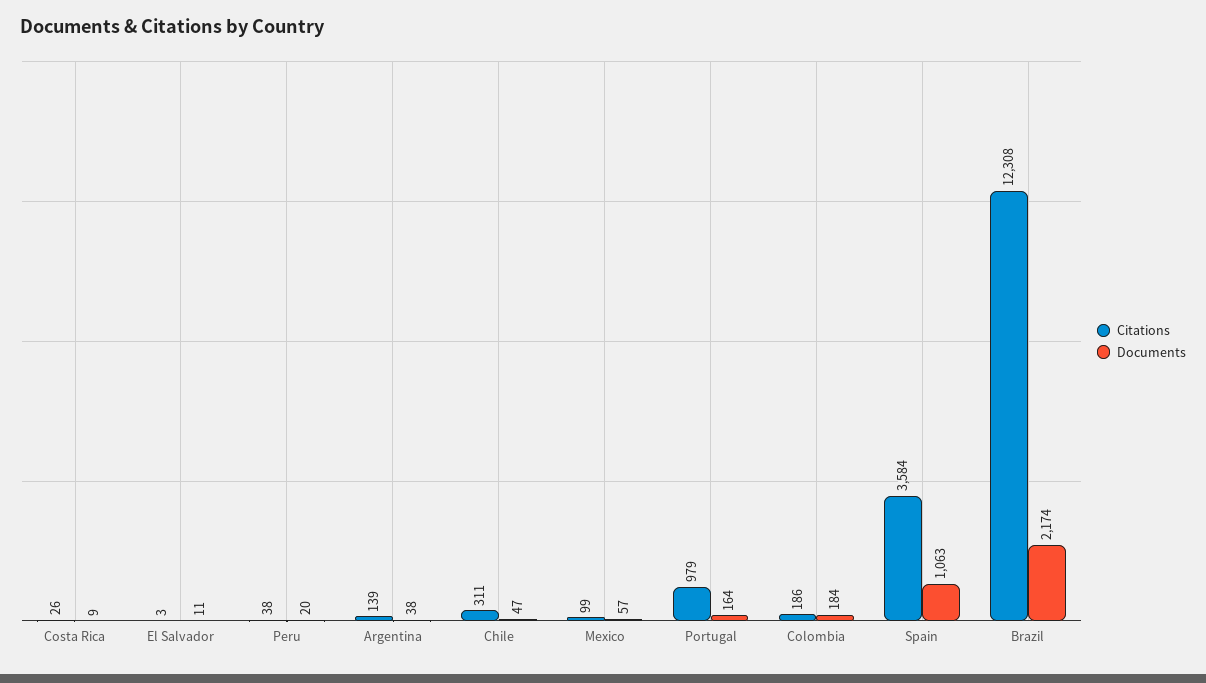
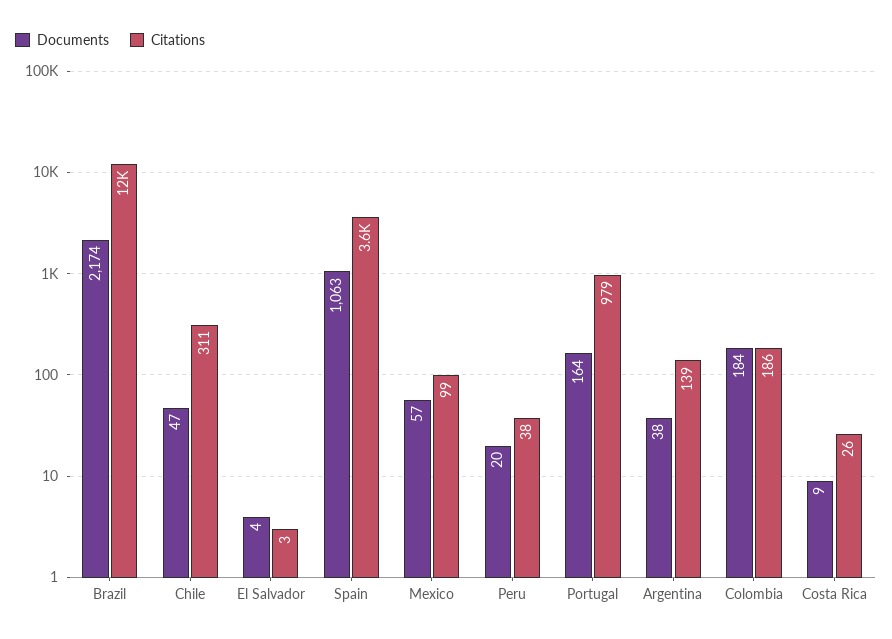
Documents, El Salvador: 11 -> 4

